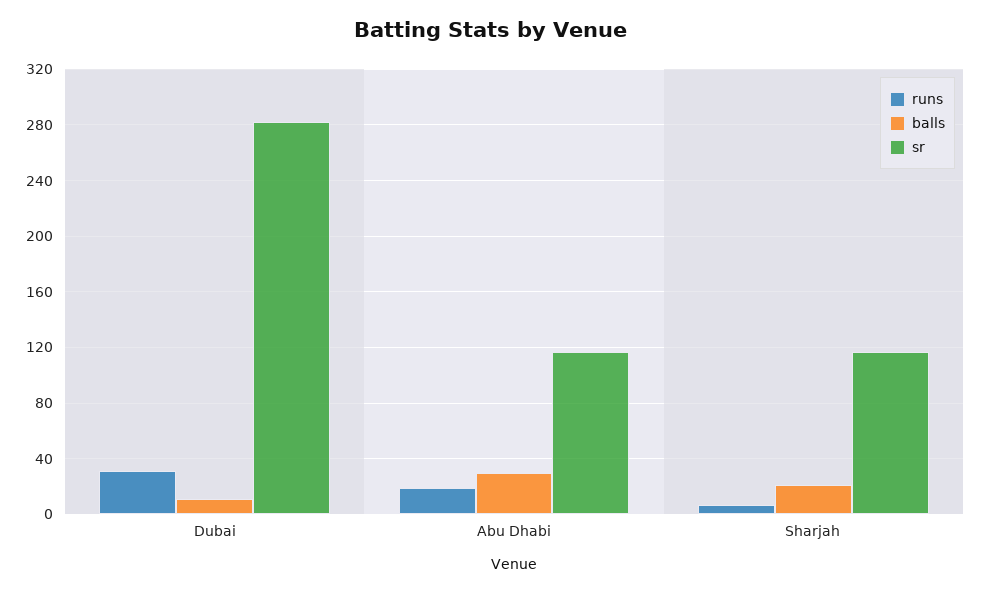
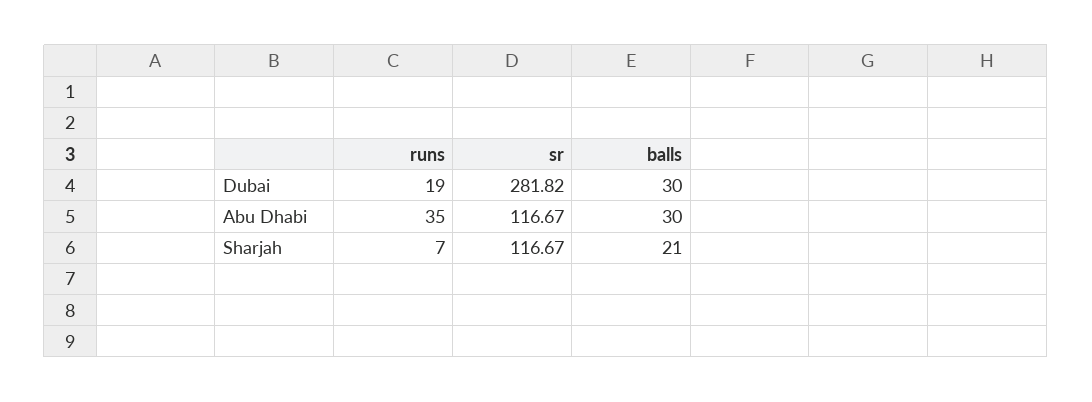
runs, Dubai: 30 -> 19
balls, Dubai: 10 -> 30
runs, Abu Dhabi: 20 -> 35

